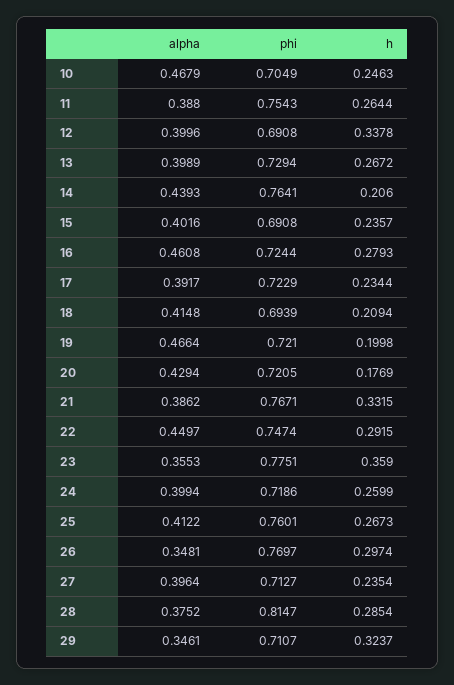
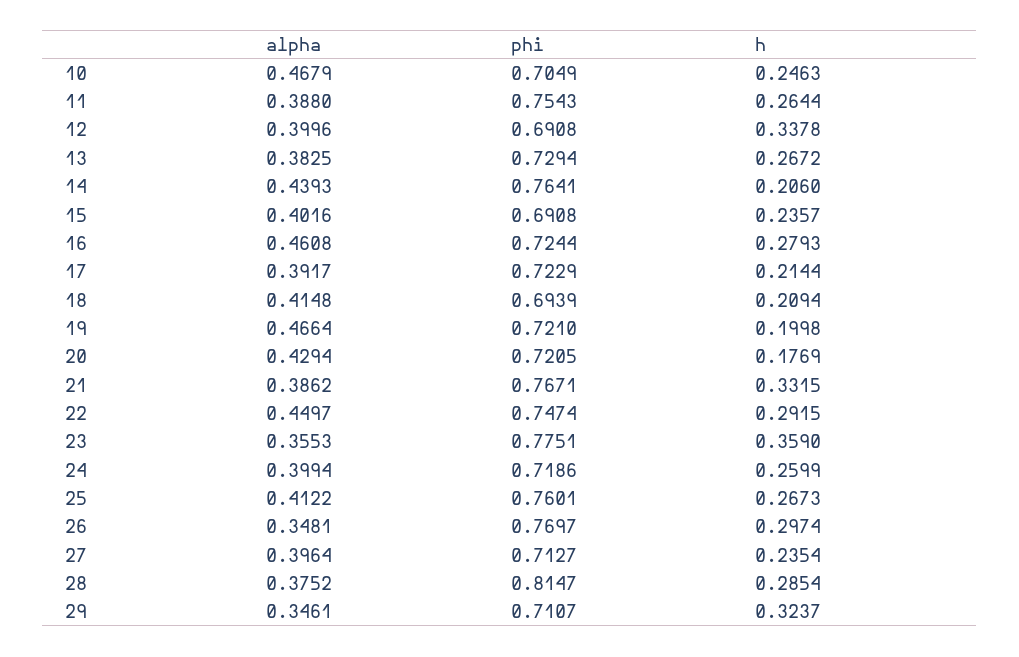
alpha, 13: 0.3989 -> 0.3825
h, 17: 0.2344 -> 0.2144

